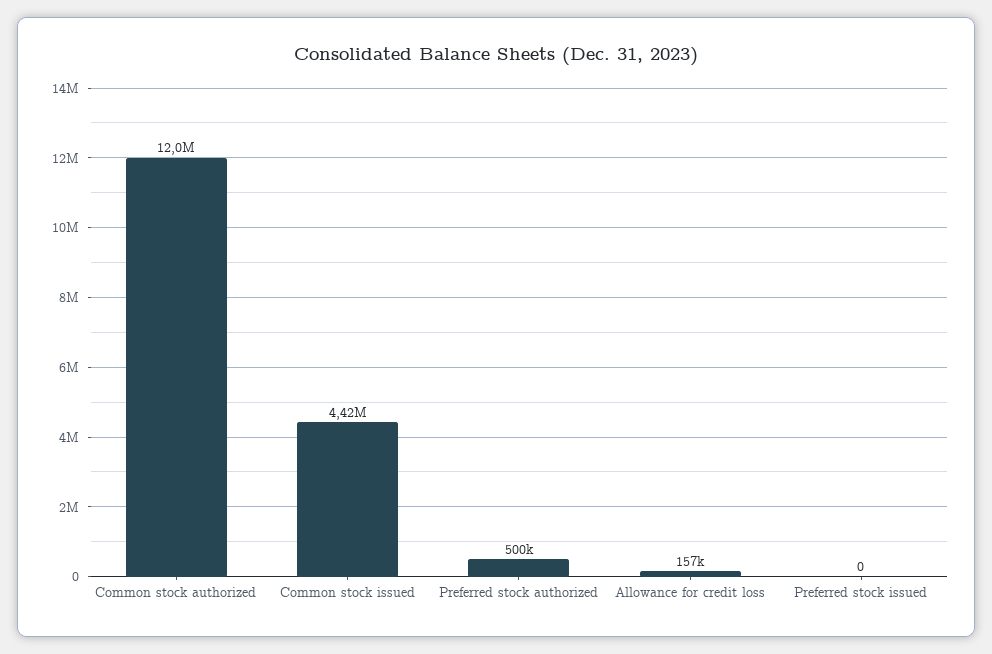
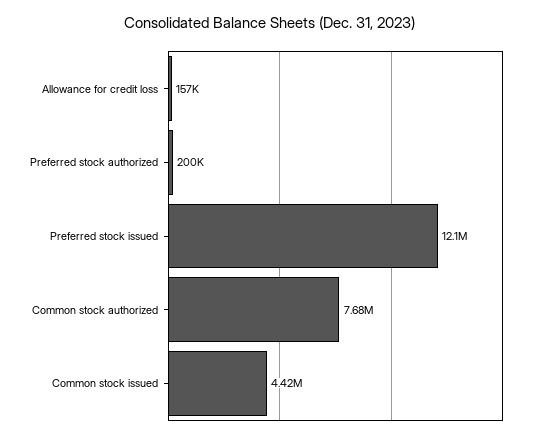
Common stock authorized: 12000000 -> 7680000
Preferred stock authorized: 500000 -> 200000
Preferred stock issued: 0 -> 12100000

